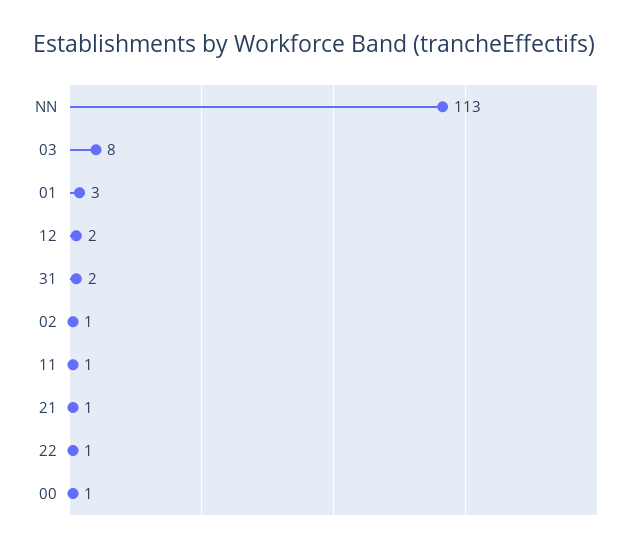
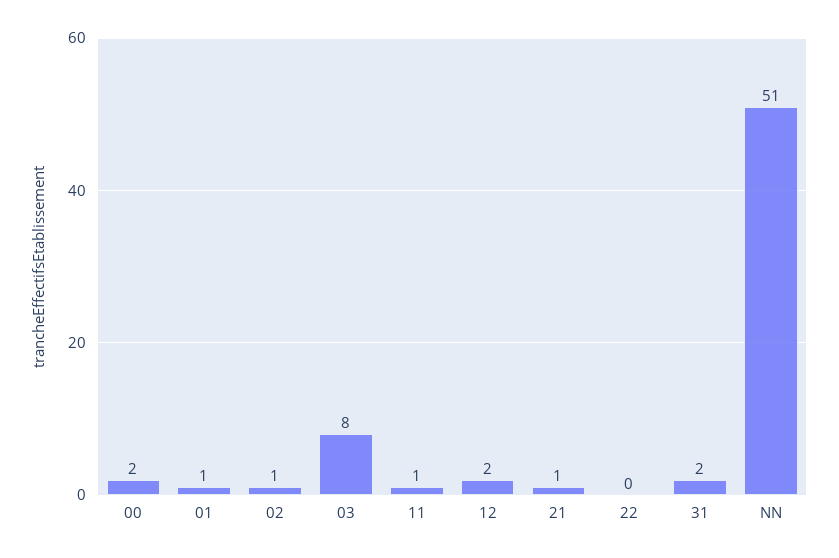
NN: 113 -> 51
01: 3 -> 1
22: 1 -> 0
00: 1 -> 2

